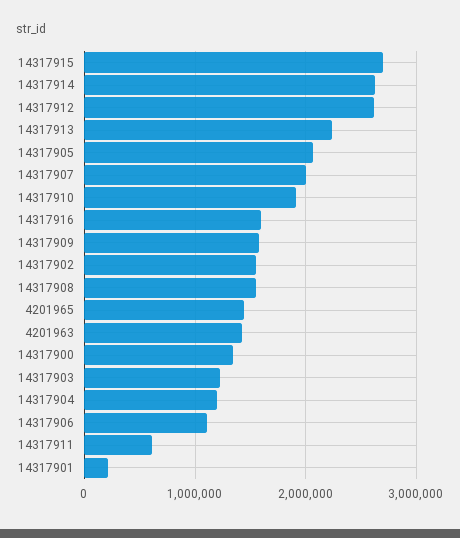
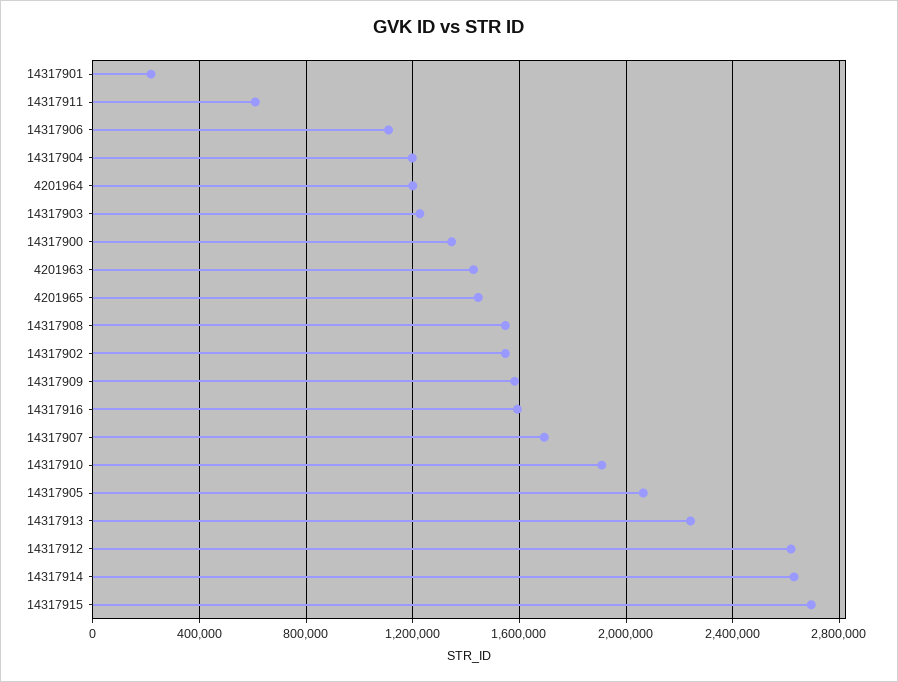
14317907: 2000000 -> 1700000
4201964: none -> 1200000

